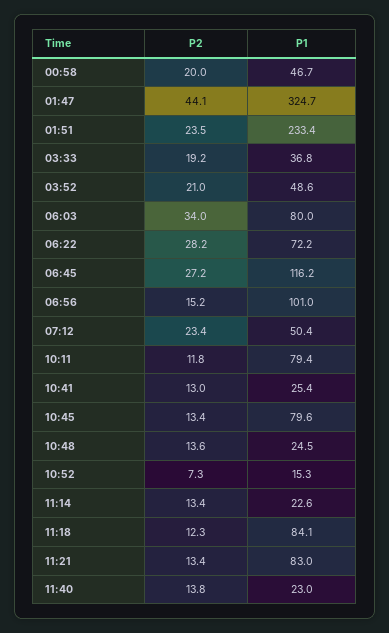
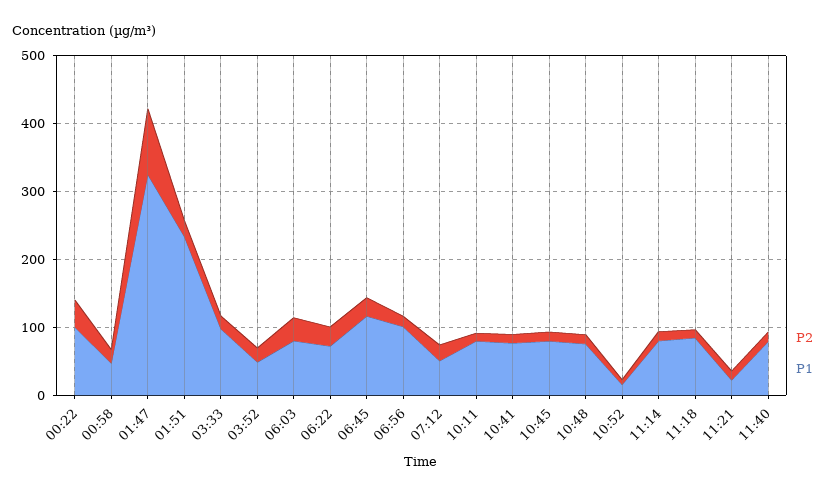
P2, 01:47: 44.1 -> 100
P1, 03:33: 36.8 -> 100
P1, 10:41: 25.4 -> 80
P1, 10:48: 24.5 -> 80
P1, 11:14: 22.6 -> 80
P1, 11:21: 83 -> 20
P1, 11:40: 23 -> 80
P2, 00:22: none -> 40
P1, 00:22: none -> 100

